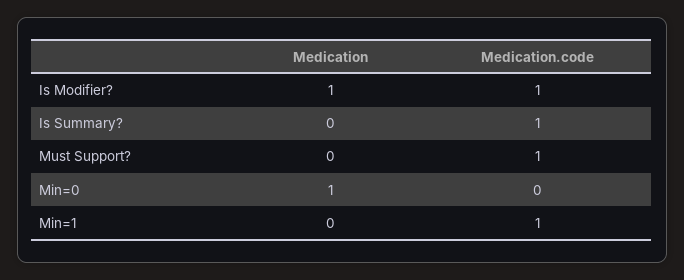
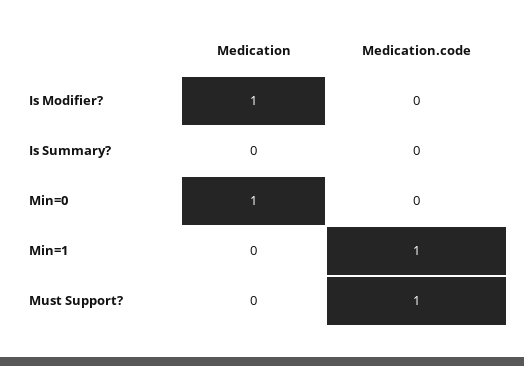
Medication.code, Is Modifier?: 1 -> 0
Medication.code, Is Summary?: 1 -> 0

